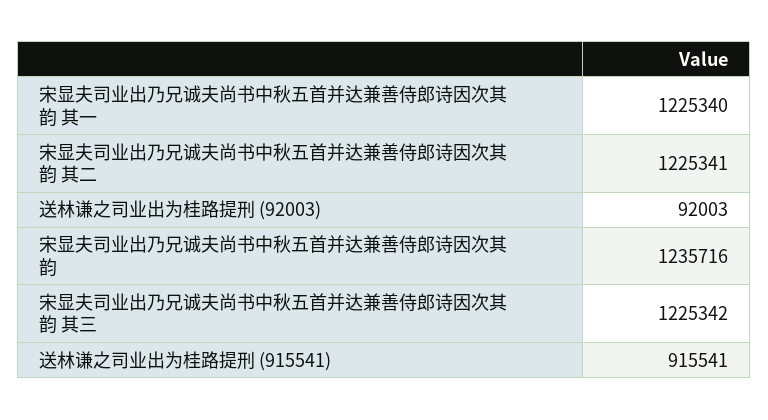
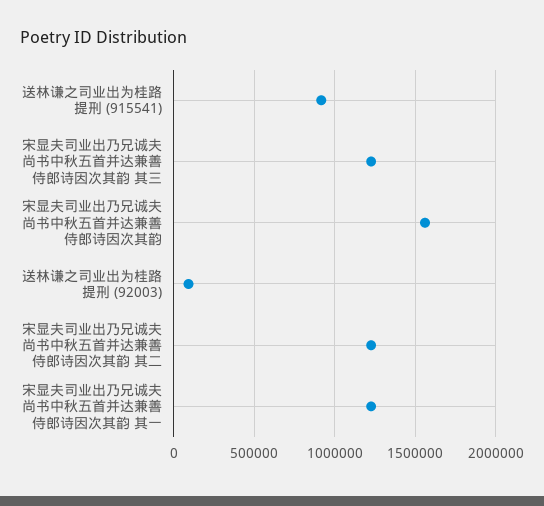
宋显夫司业出乃兄诚夫尚书中秋五首并达兼善侍郎诗因次其韵: 1235716 -> 1550000

